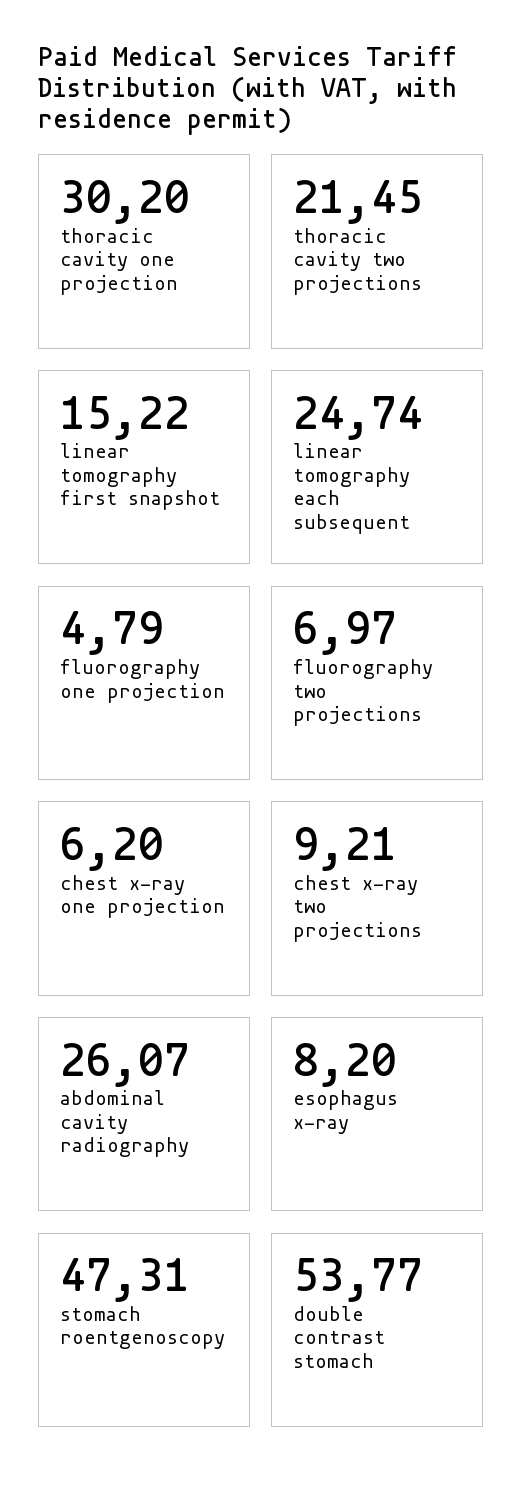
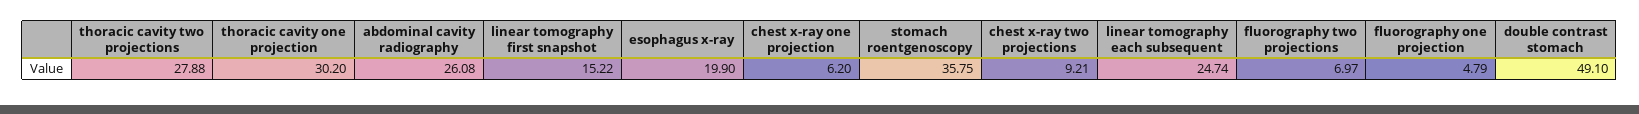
thoracic cavity two projections: 21.45 -> 27.88
abdominal cavity radiography: 26.07 -> 26.08
esophagus x-ray: 8.2 -> 19.9
stomach roentgenoscopy: 47.31 -> 35.75
double contrast stomach: 53.77 -> 49.1

